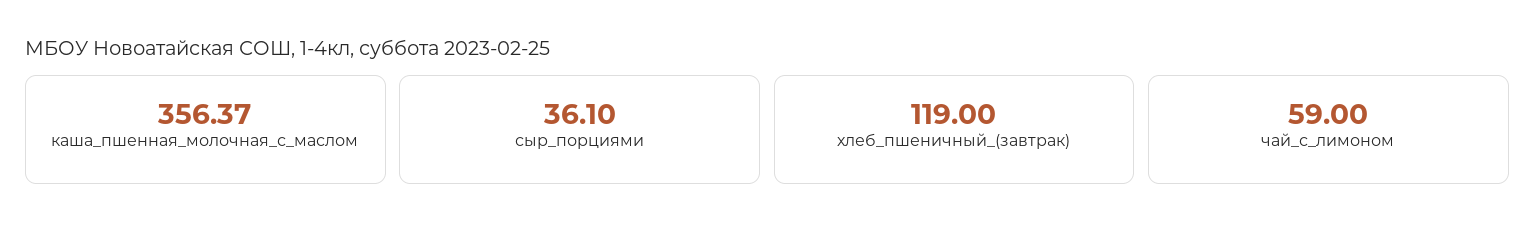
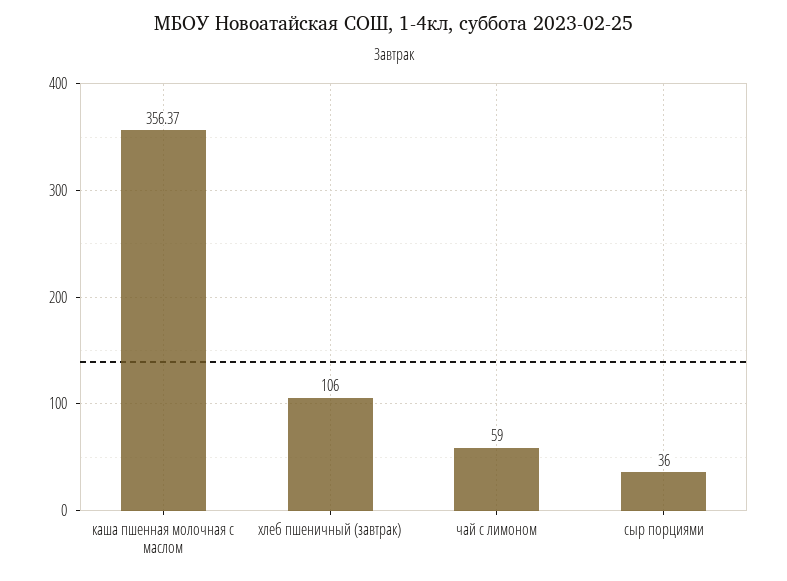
сыр_порциями: 36.1 -> 36
хлеб_пшеничный_(завтрак): 119 -> 106

